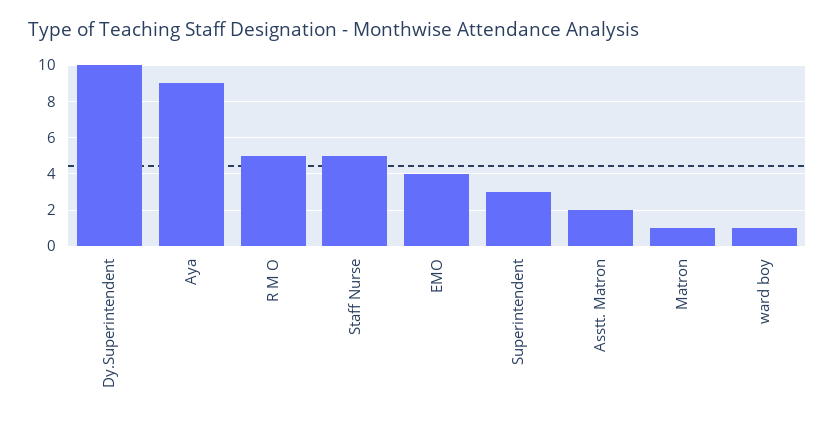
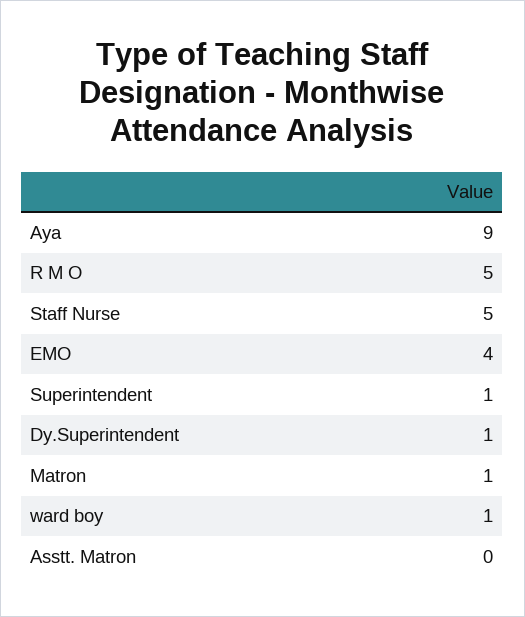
Dy.Superintendent: 10 -> 1
Superintendent: 3 -> 1
Asstt. Matron: 2 -> 0

